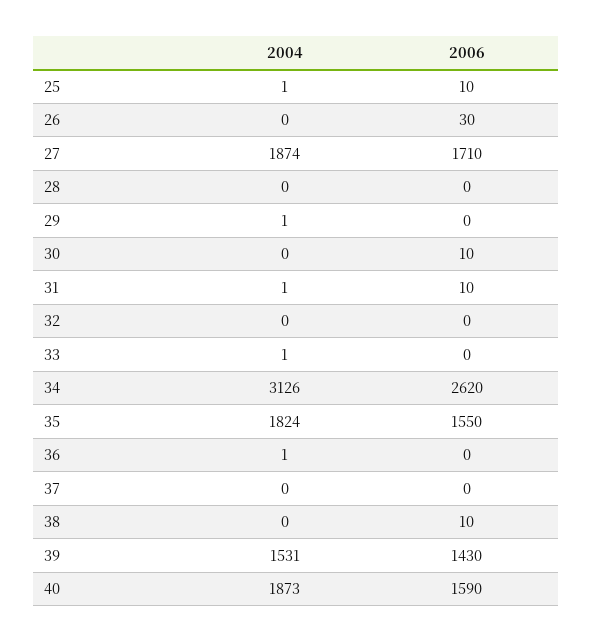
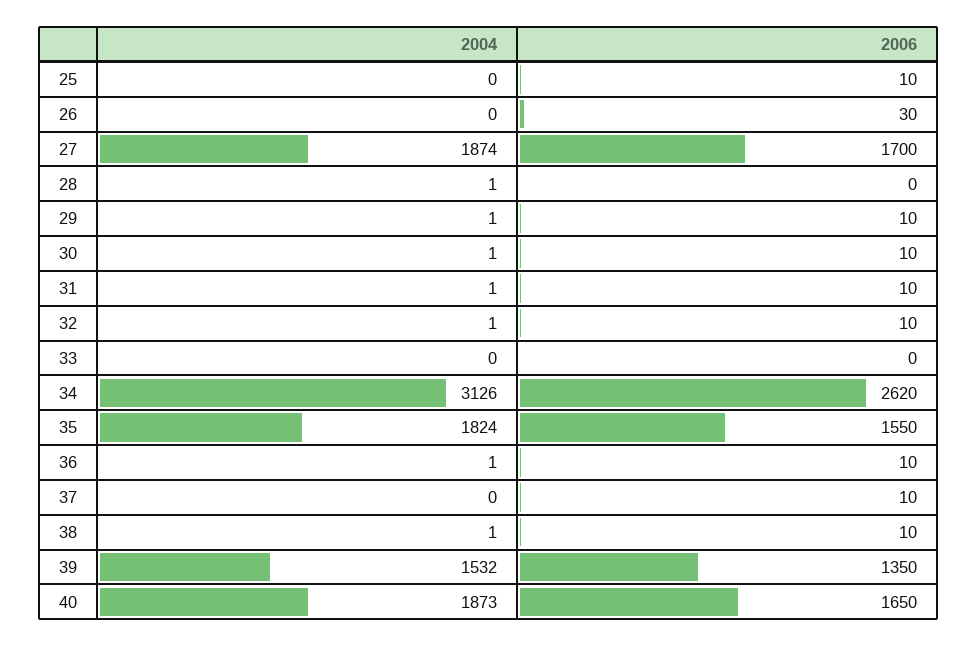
2004, 25: 1 -> 0
2006, 27: 1710 -> 1700
2004, 28: 0 -> 1
2006, 29: 0 -> 10
2004, 30: 0 -> 1
2004, 32: 0 -> 1
2006, 32: 0 -> 10
2004, 33: 1 -> 0
2006, 36: 0 -> 10
2006, 37: 0 -> 10
2004, 38: 0 -> 1
2004, 39: 1531 -> 1532
2006, 39: 1430 -> 1350
2006, 40: 1590 -> 1650

